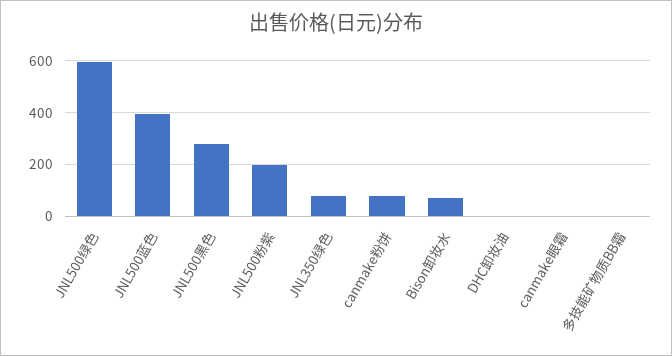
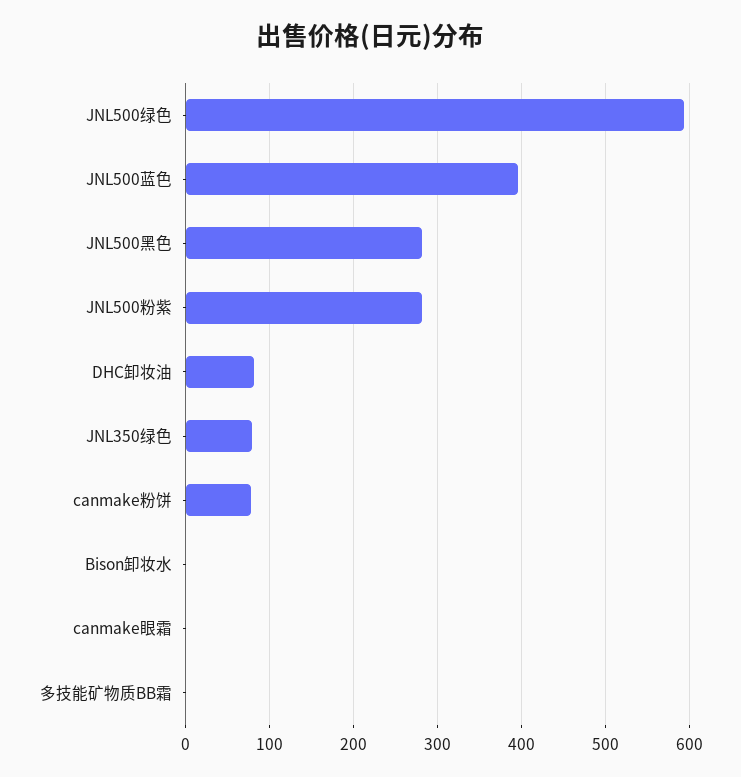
JNL500粉紫: 200 -> 280
Bison卸妆水: 75 -> 0
DHC卸妆油: 0 -> 80

